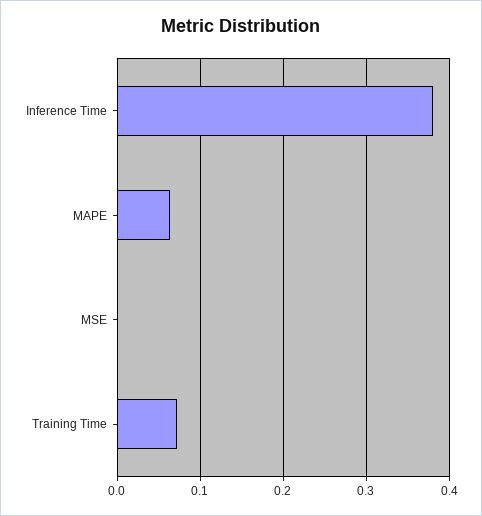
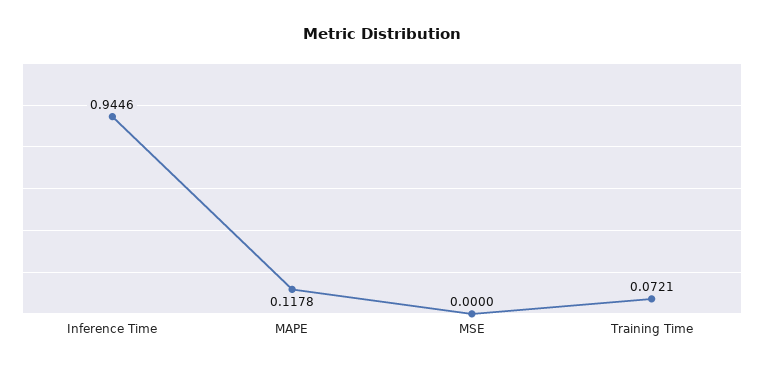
Inference Time: 0.38 -> 0.9446
MAPE: 0.06 -> 0.1178

